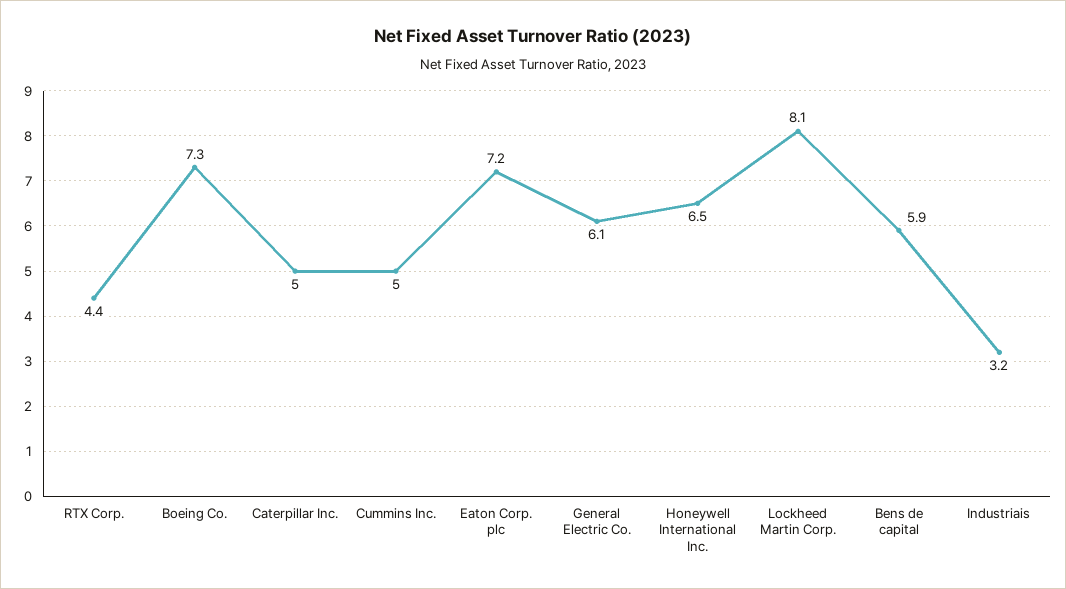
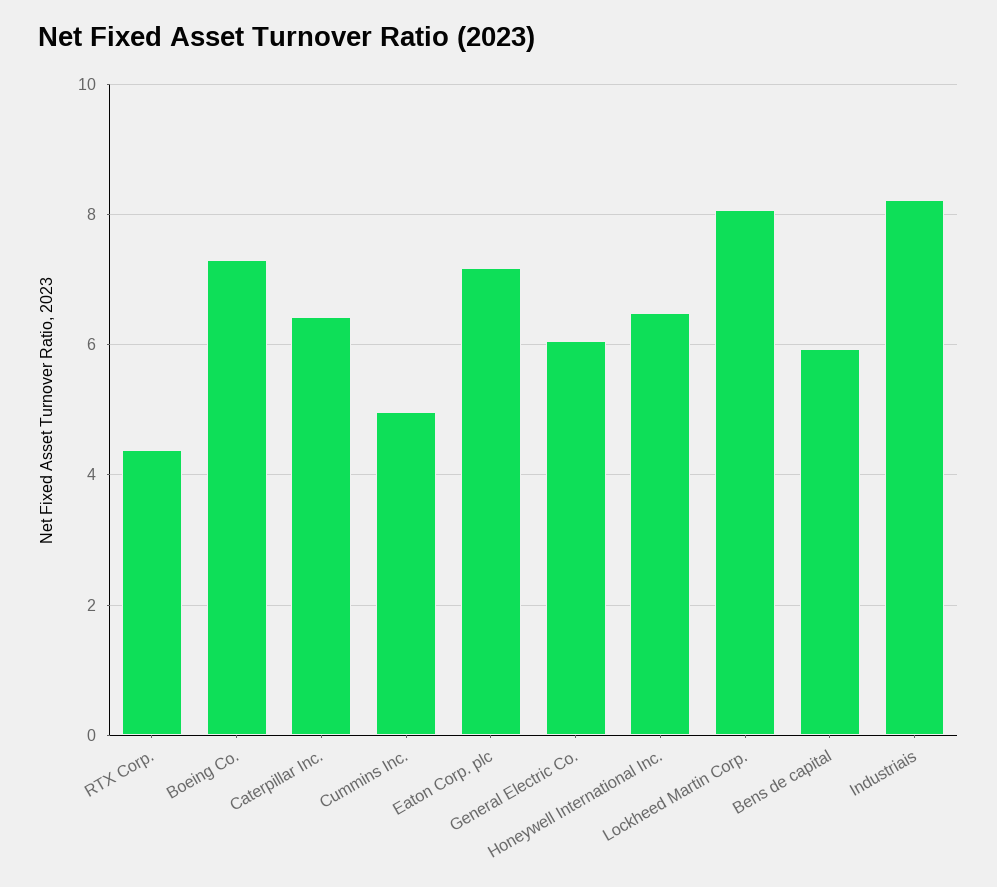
Caterpillar Inc.: 5 -> 6.4
Industriais: 3.2 -> 8.2

